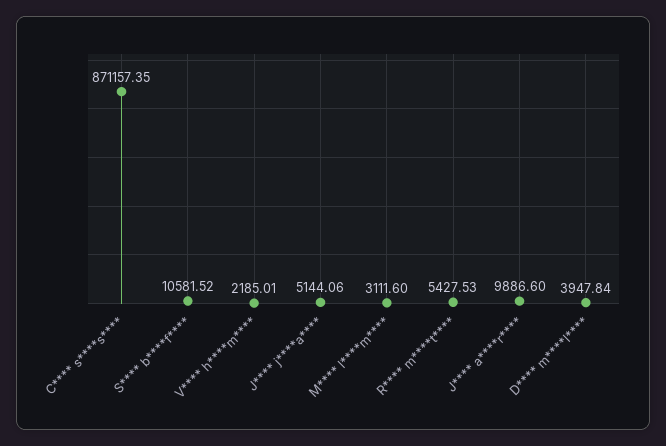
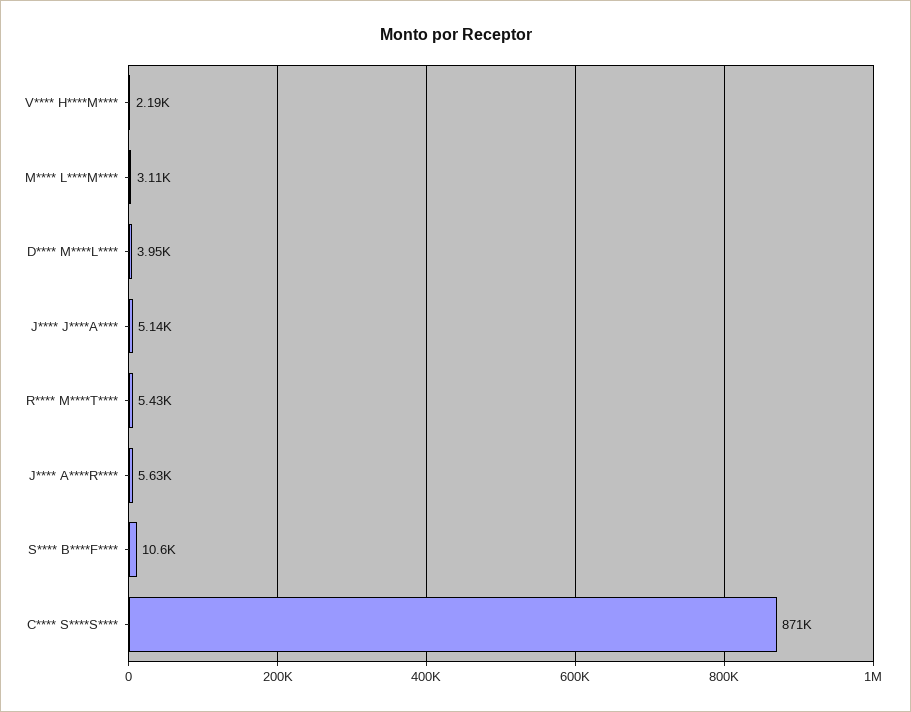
J**** a****r****: 9886.6 -> 5630

